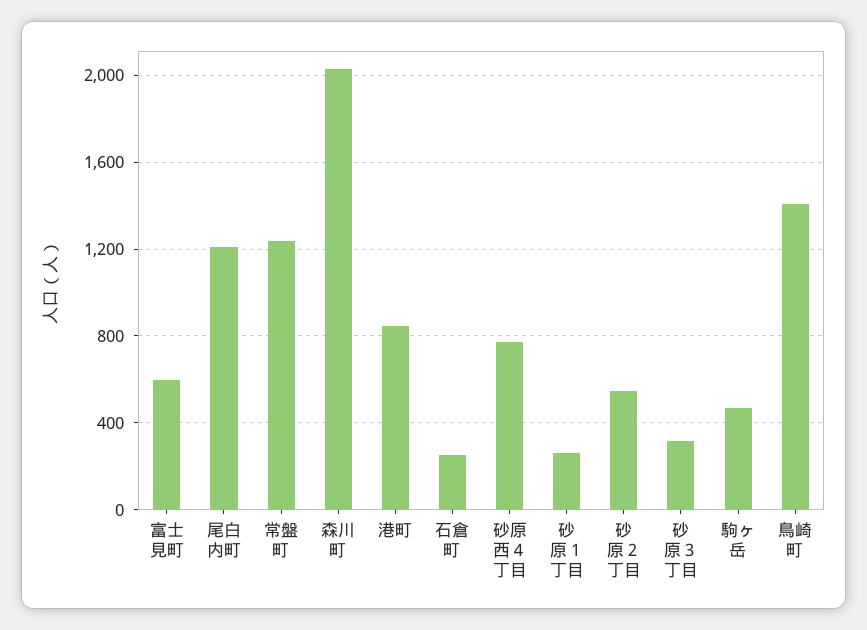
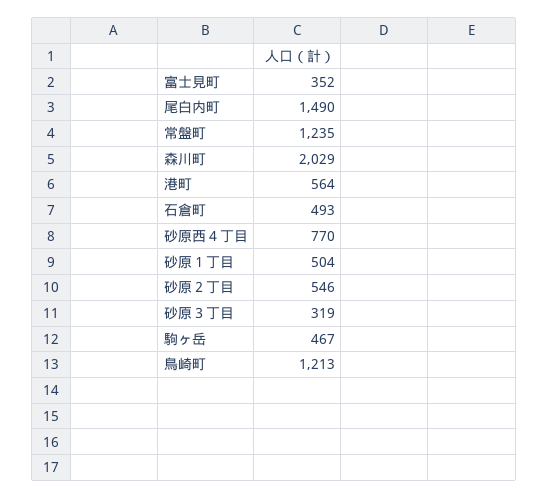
富士見町: 600 -> 352
尾白内町: 1200 -> 1490
港町: 850 -> 564
石倉町: 250 -> 493
砂原１丁目: 250 -> 504
鳥崎町: 1400 -> 1213

